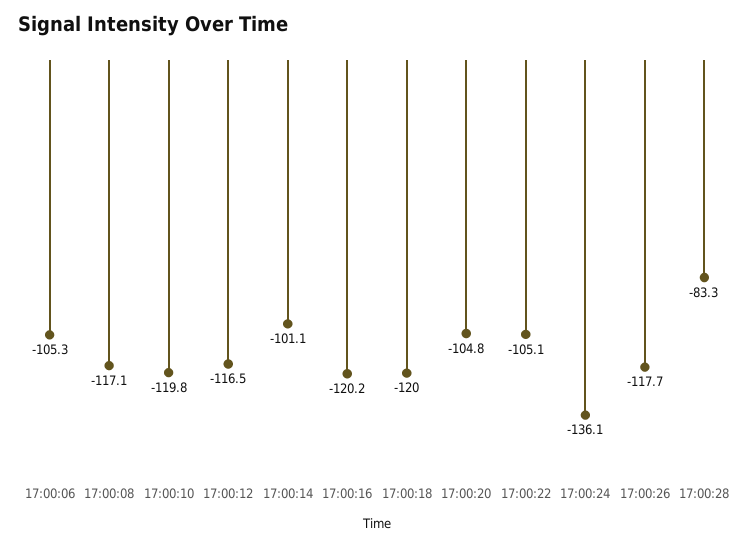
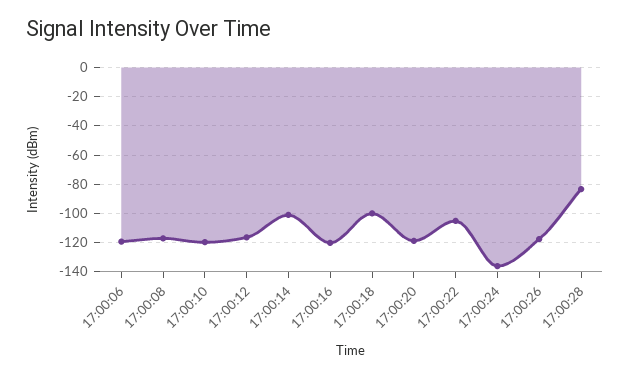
17:00:06: -105.3 -> -120
17:00:18: -120 -> -100
17:00:20: -104.8 -> -120

